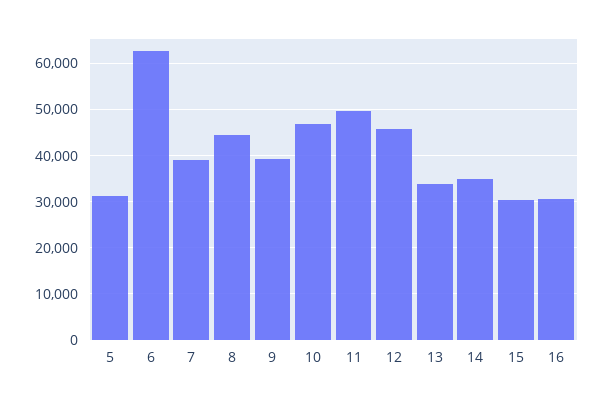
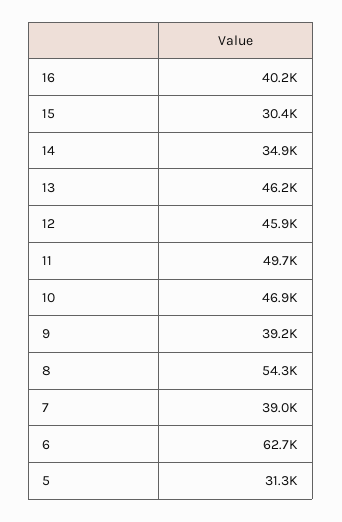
8: 44000 -> 54300
13: 34000 -> 46200
16: 30000 -> 40200

